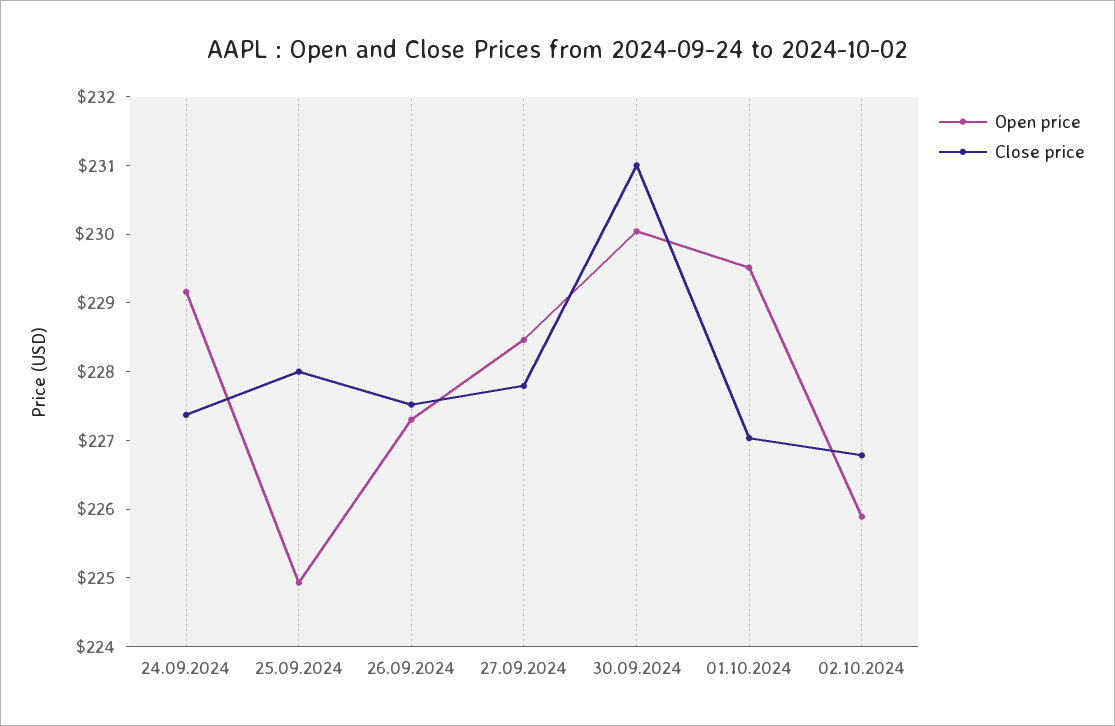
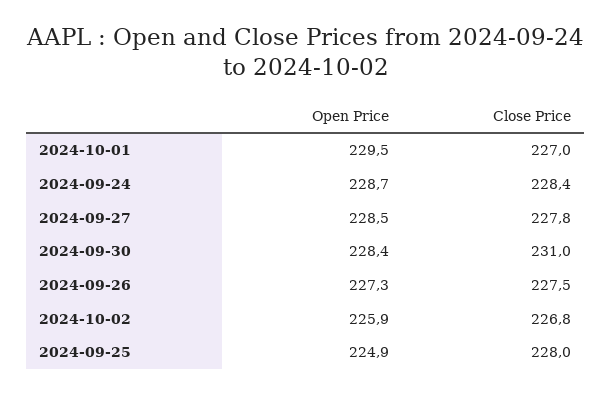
Open price, 24.09.2024: 229.2 -> 228.7
Close price, 24.09.2024: 227.4 -> 228.4
Open price, 30.09.2024: 230 -> 228.4

